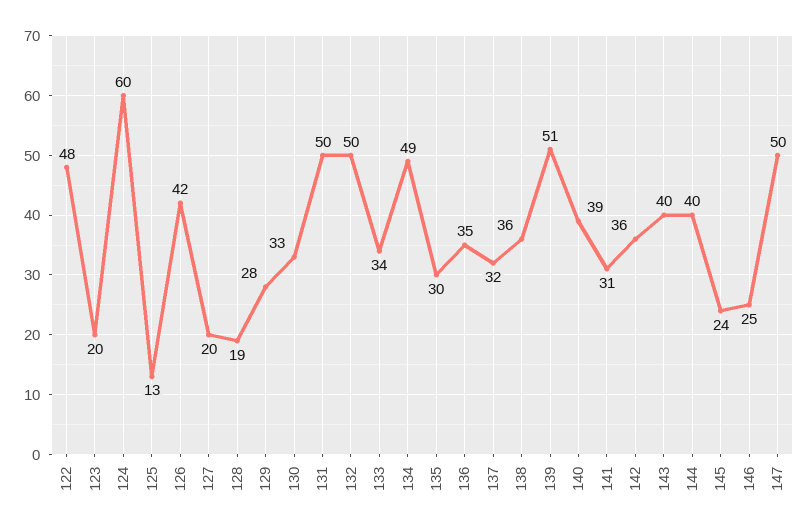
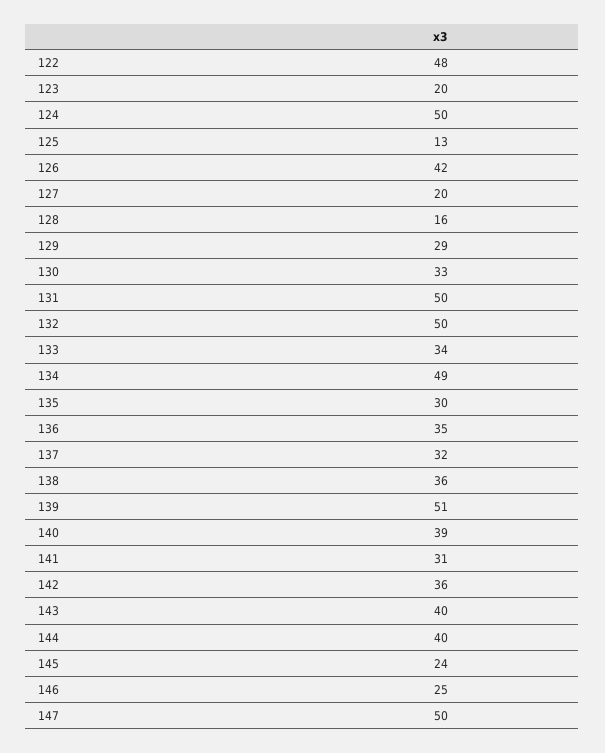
124: 60 -> 50
128: 19 -> 16
129: 28 -> 29

